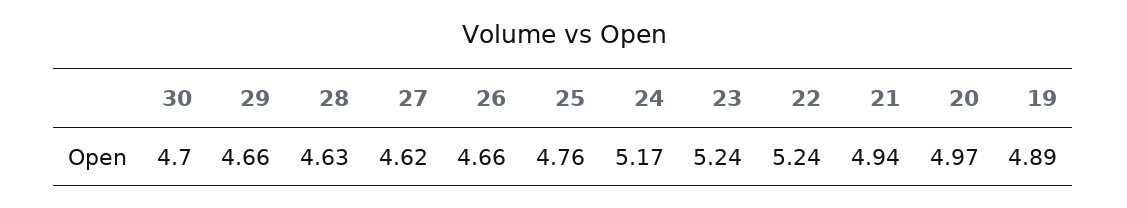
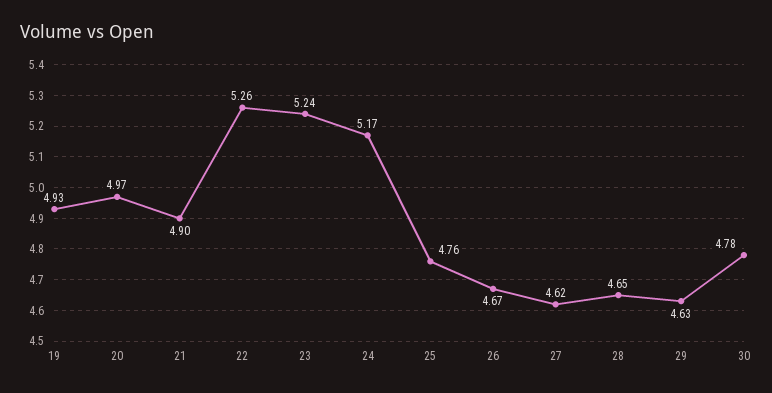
30: 4.7 -> 4.78
29: 4.66 -> 4.63
28: 4.63 -> 4.65
26: 4.66 -> 4.67
22: 5.24 -> 5.26
21: 4.94 -> 4.9
19: 4.89 -> 4.93

